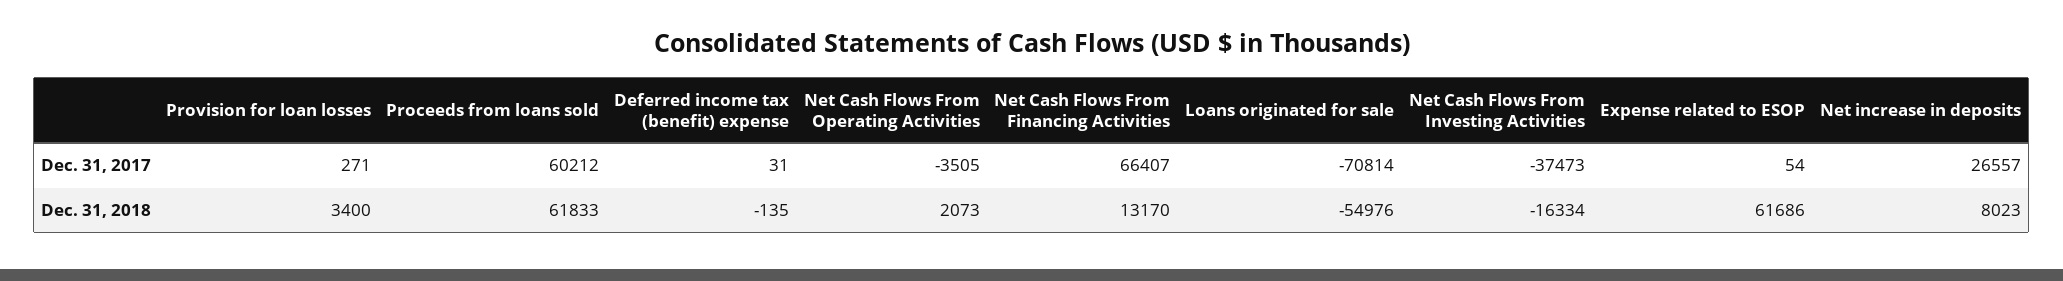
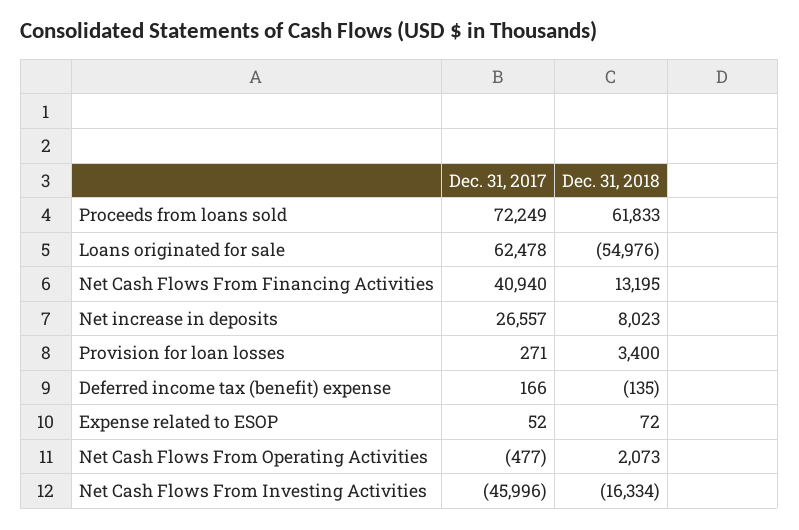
Proceeds from loans sold, Dec. 31, 2017: 60212 -> 72249
Deferred income tax (benefit) expense, Dec. 31, 2017: 31 -> 166
Net Cash Flows From Operating Activities, Dec. 31, 2017: -3505 -> -477
Net Cash Flows From Financing Activities, Dec. 31, 2017: 66407 -> 40940
Loans originated for sale, Dec. 31, 2017: -70814 -> 62478
Net Cash Flows From Investing Activities, Dec. 31, 2017: -37473 -> -45996
Expense related to ESOP, Dec. 31, 2017: 54 -> 52
Net Cash Flows From Financing Activities, Dec. 31, 2018: 13170 -> 13195
Expense related to ESOP, Dec. 31, 2018: 61686 -> 72

